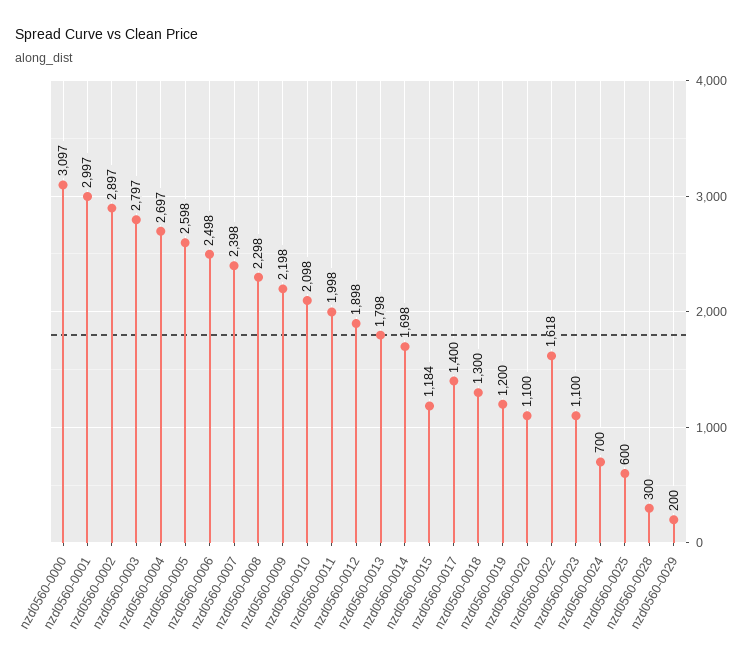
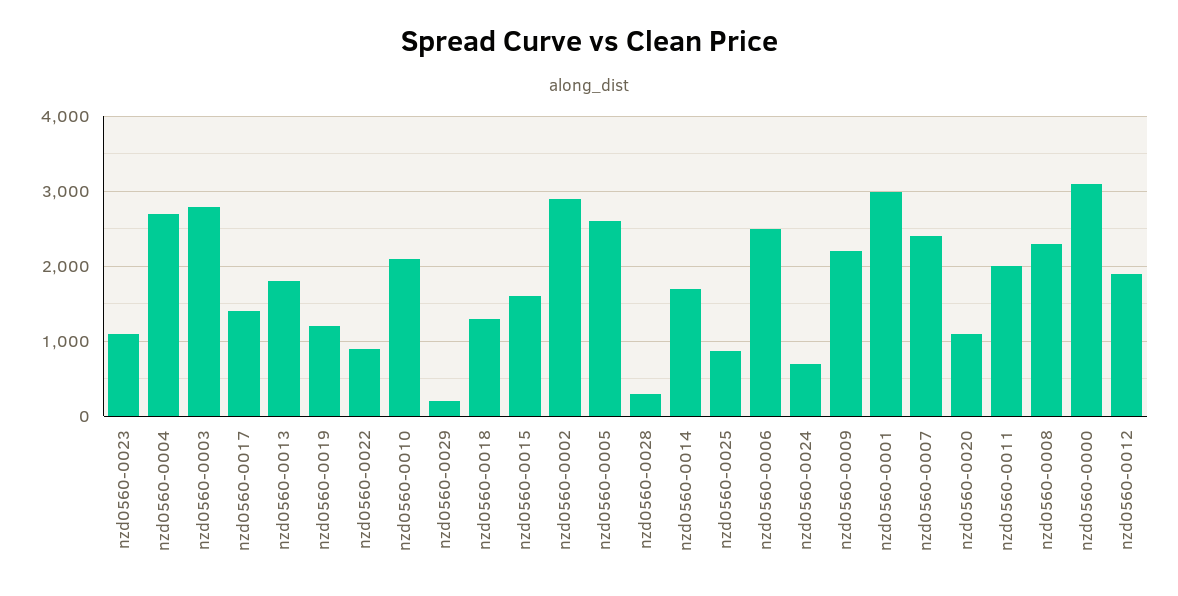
nzd0560-0015: 1184 -> 1600
nzd0560-0022: 1618 -> 900
nzd0560-0025: 600 -> 900

